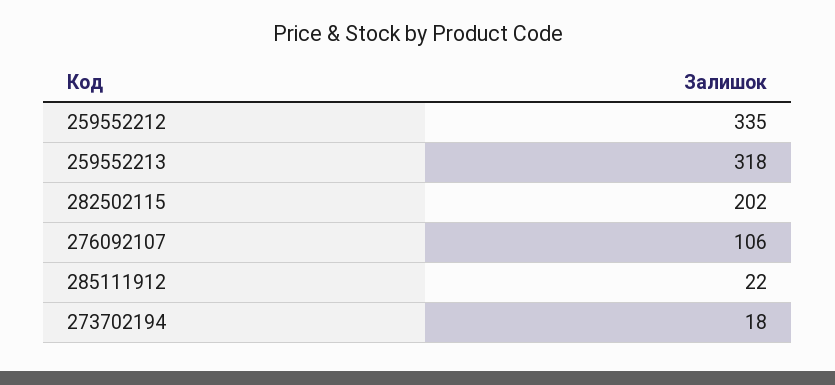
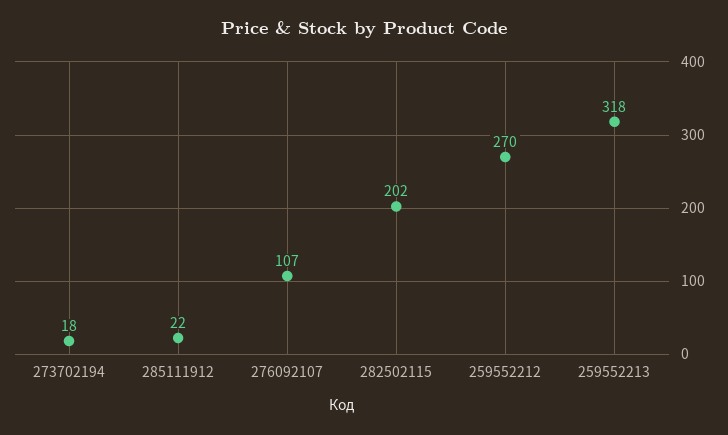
259552212: 335 -> 270
276092107: 106 -> 107

